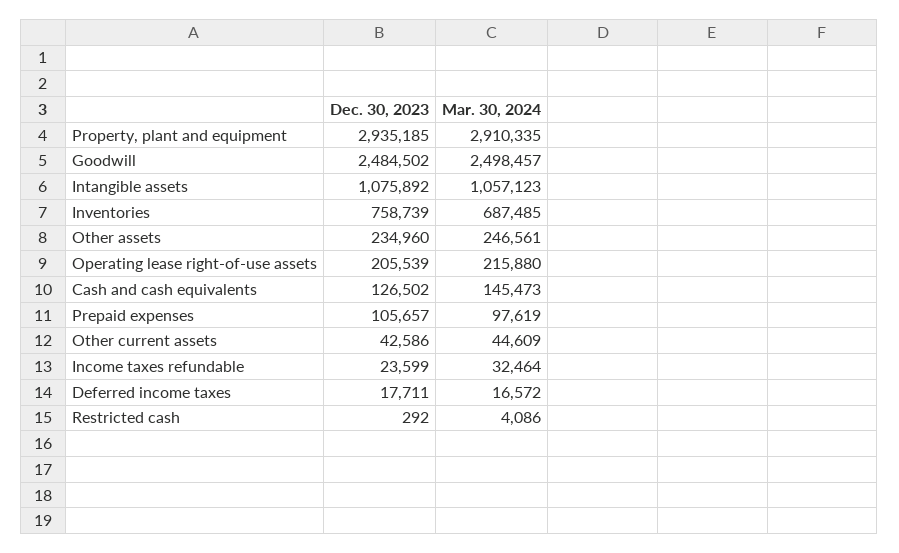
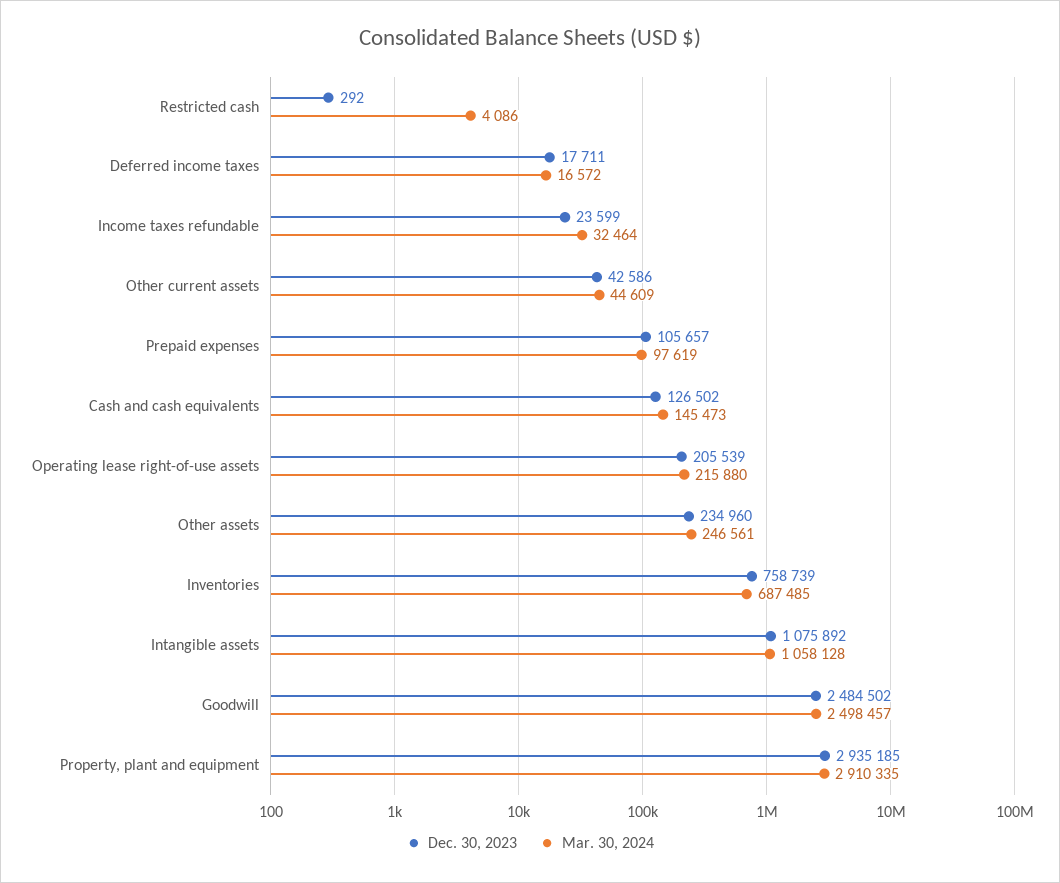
Mar. 30, 2024, Intangible assets: 1057123 -> 1058128

